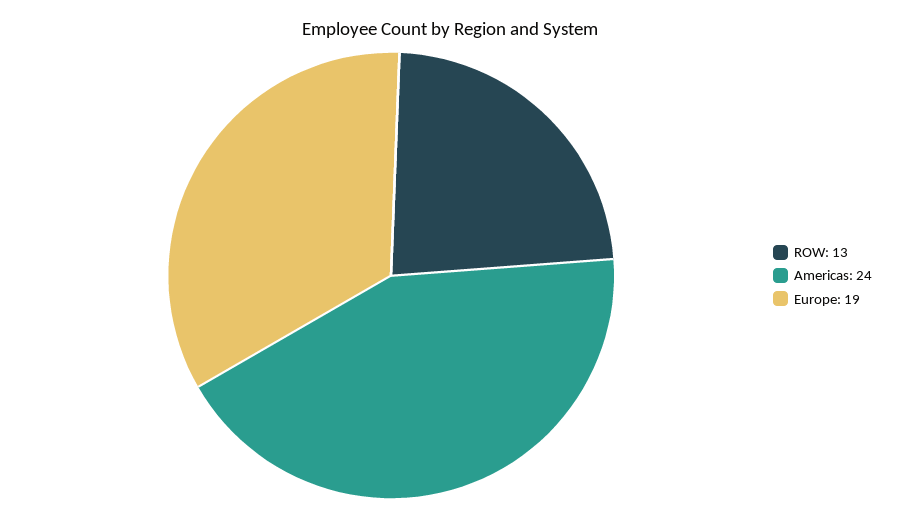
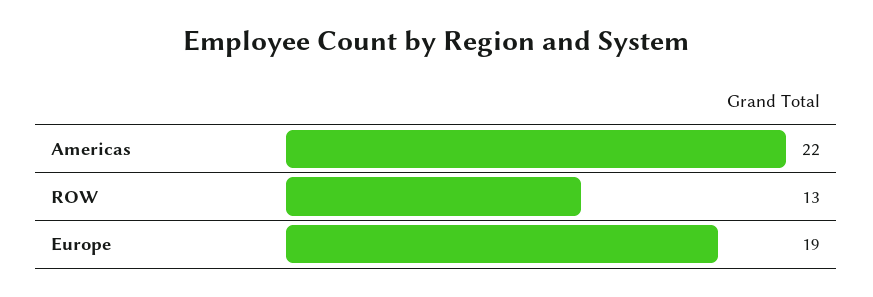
Americas: 24 -> 22

